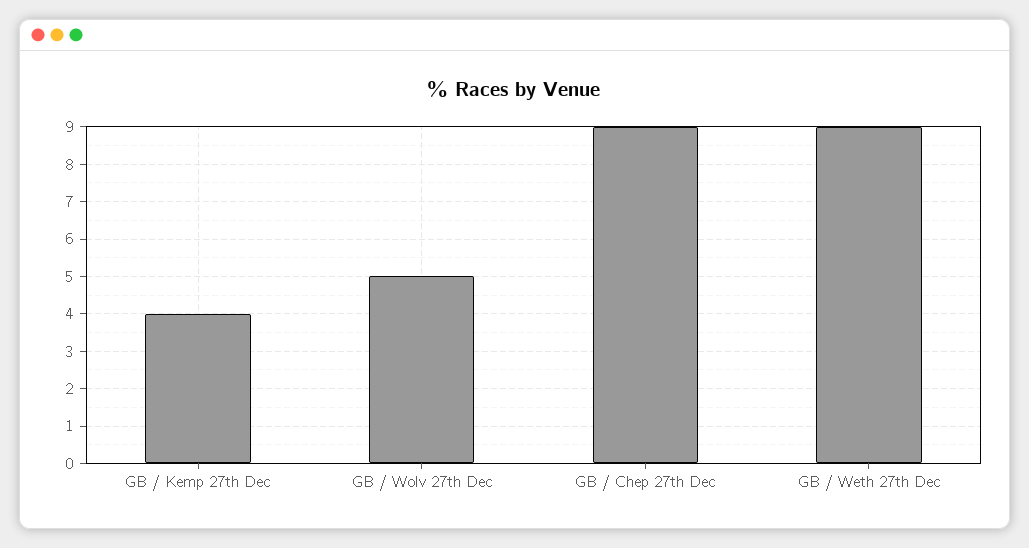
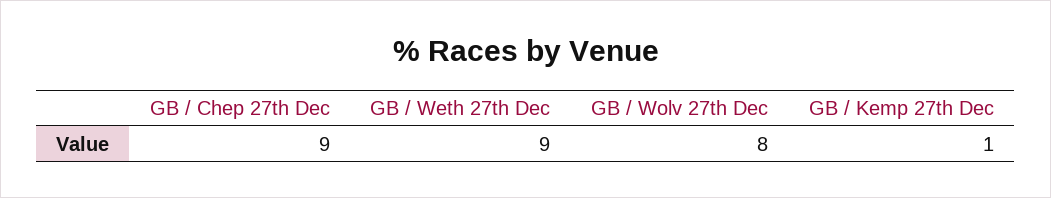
GB / Kemp 27th Dec: 4 -> 1
GB / Wolv 27th Dec: 5 -> 8

